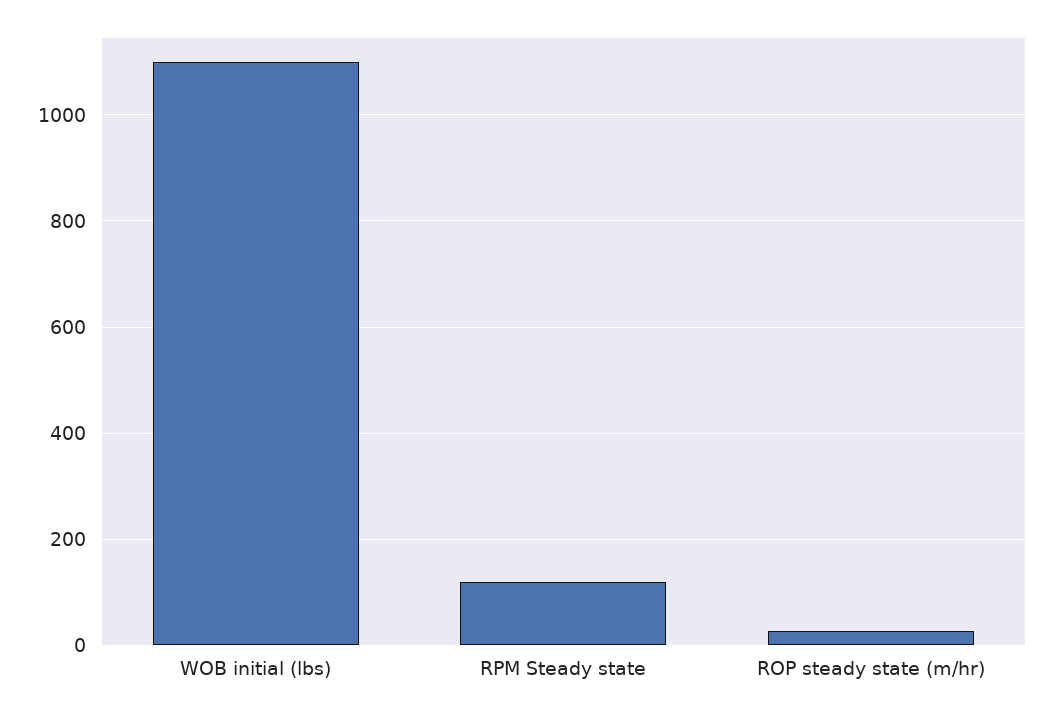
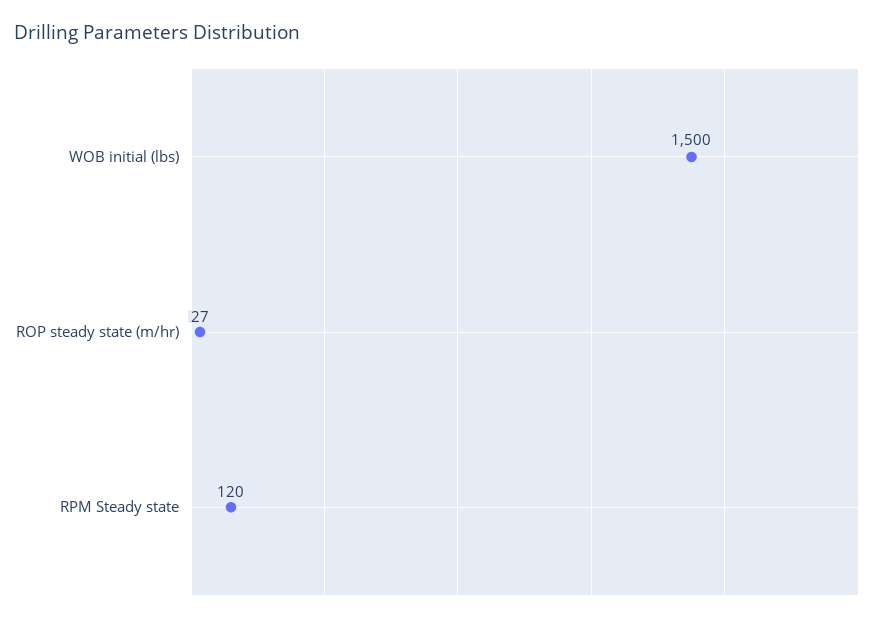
WOB initial (lbs): 1100 -> 1500

